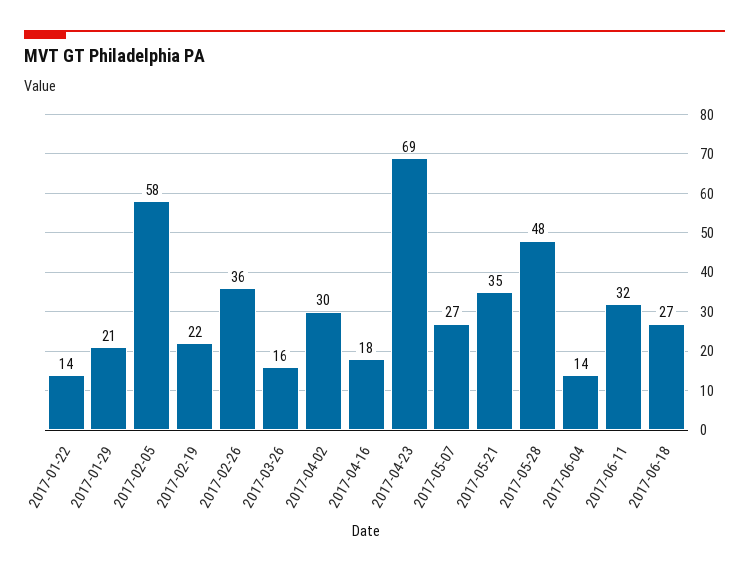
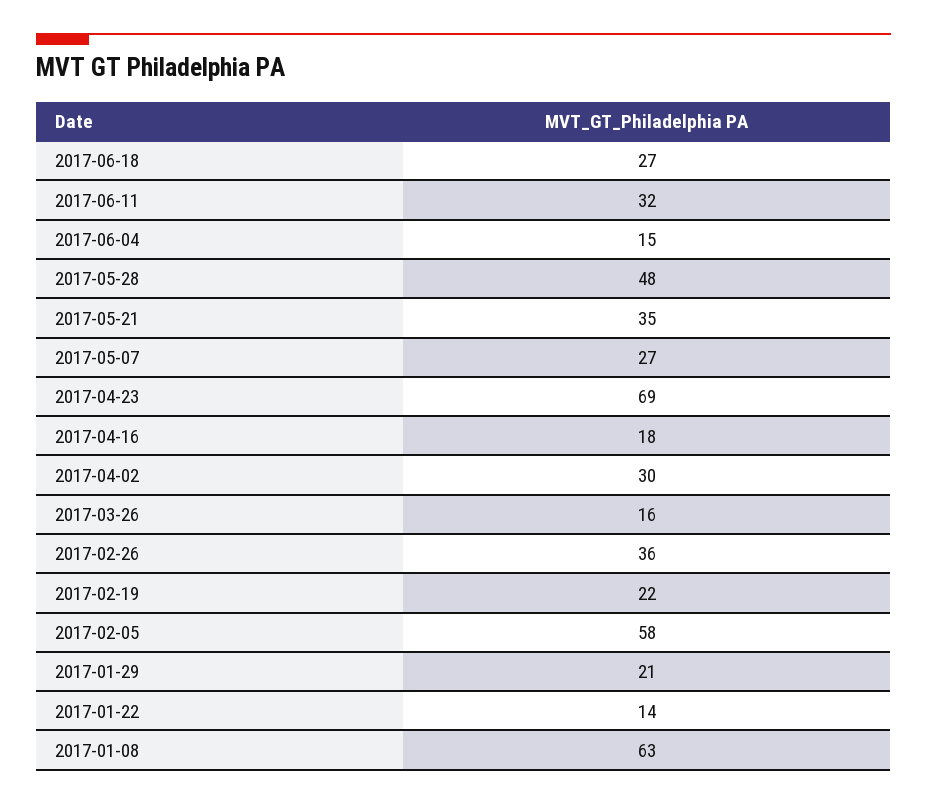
2017-06-04: 14 -> 15
2017-01-08: none -> 63

